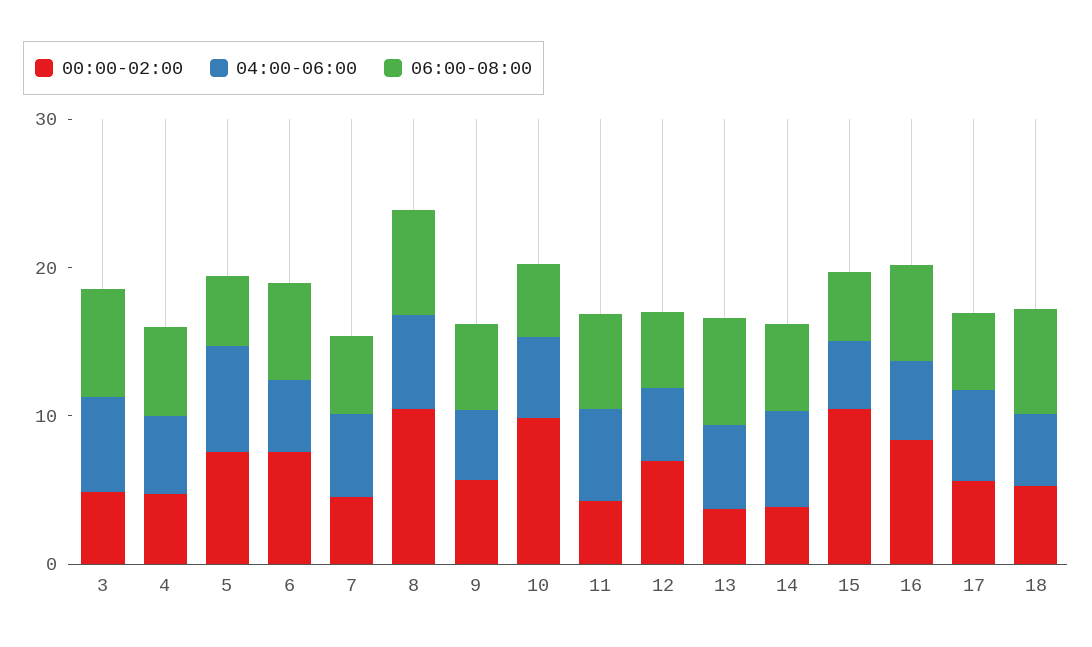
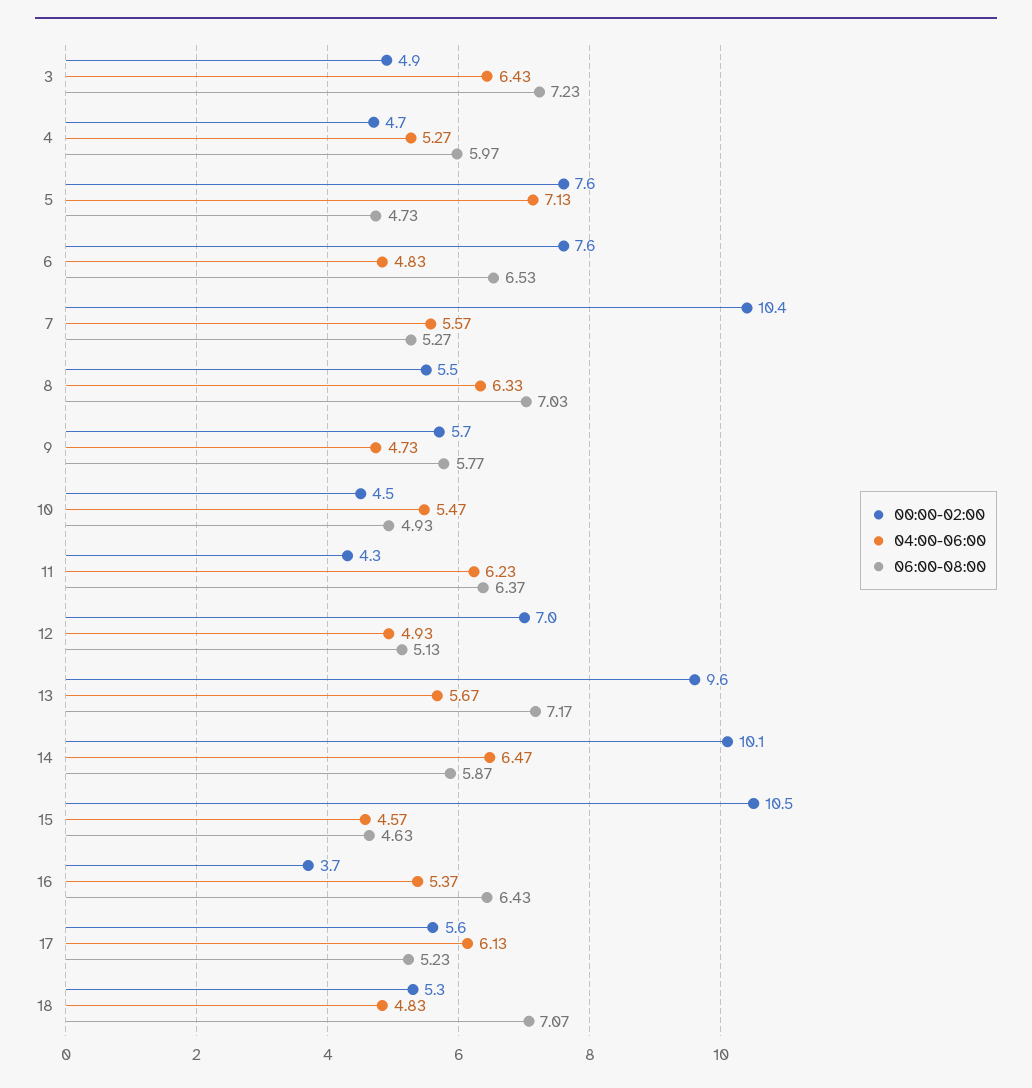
00:00-02:00, 7: 4 -> 10.4
00:00-02:00, 8: 10 -> 5.5
00:00-02:00, 10: 10 -> 4.5
00:00-02:00, 13: 4 -> 9.6
00:00-02:00, 14: 4 -> 10.1
00:00-02:00, 16: 8 -> 3.7

